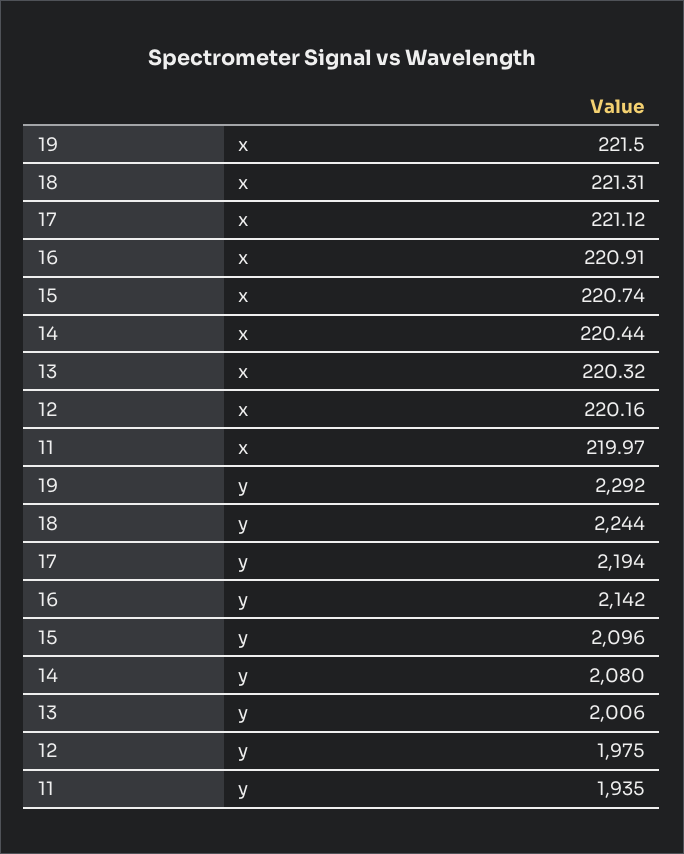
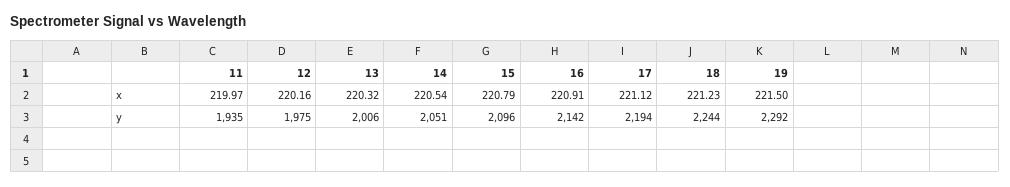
18, x: 221.31 -> 221.23
15, x: 220.74 -> 220.79
14, x: 220.44 -> 220.54
14, y: 2080 -> 2051

